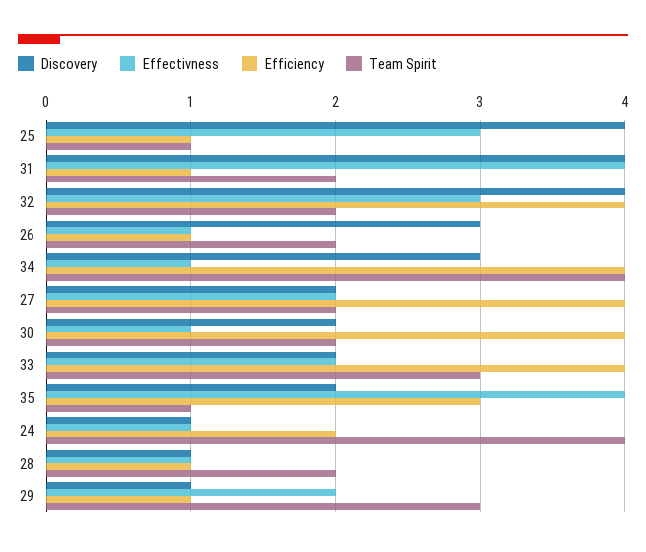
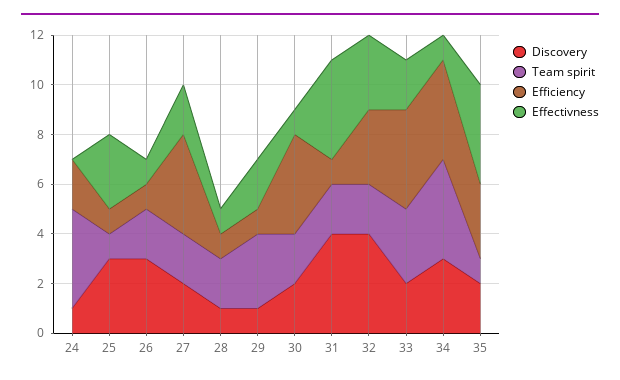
Discovery, 25: 4 -> 3
Efficiency, 32: 4 -> 3
Effectivness, 24: 1 -> 0

